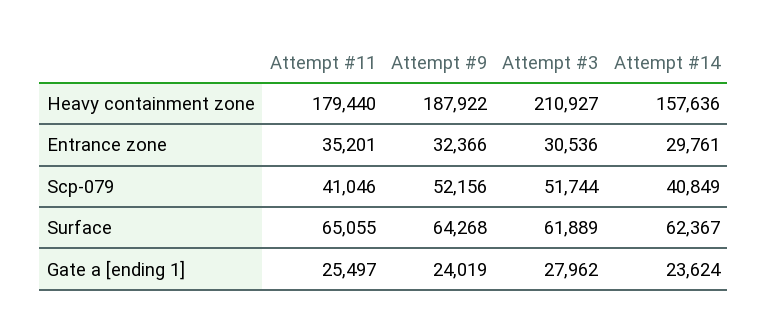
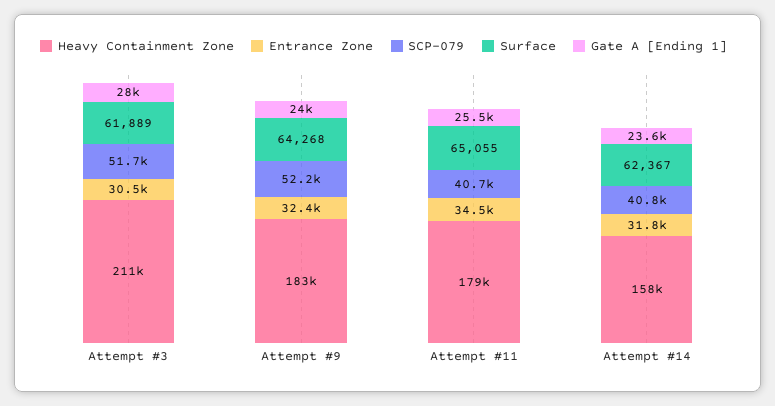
Heavy containment zone, Attempt #9: 187922 -> 183000
Entrance zone, Attempt #11: 35201 -> 34500
Entrance zone, Attempt #14: 29761 -> 31800
Scp-079, Attempt #11: 41046 -> 40700

